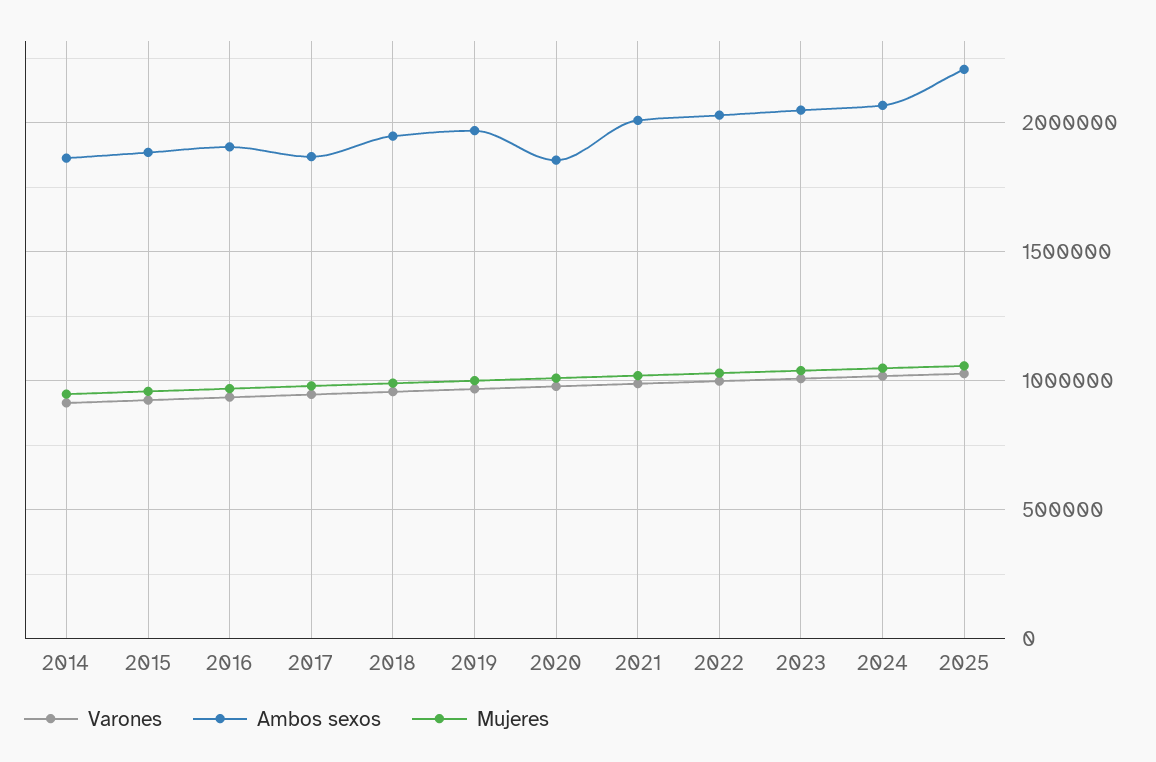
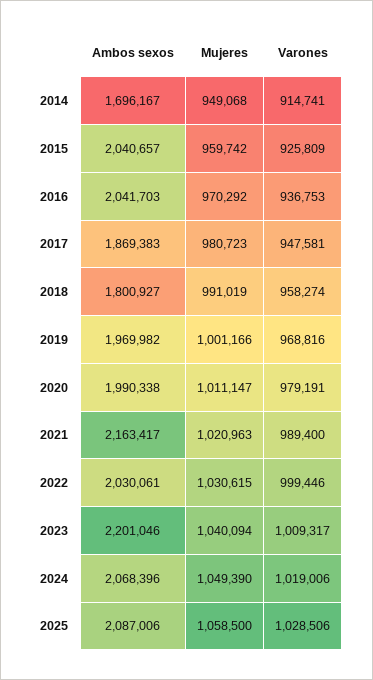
Ambos sexos, 2014: 1850000 -> 1696167
Ambos sexos, 2015: 1900000 -> 2040657
Ambos sexos, 2016: 1900000 -> 2041703
Ambos sexos, 2018: 1950000 -> 1800927
Ambos sexos, 2020: 1850000 -> 1990338
Ambos sexos, 2021: 2000000 -> 2163417
Ambos sexos, 2023: 2050000 -> 2201046
Ambos sexos, 2025: 2200000 -> 2087006

